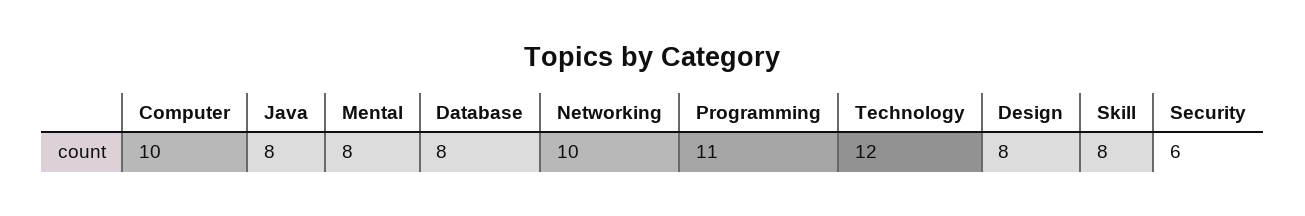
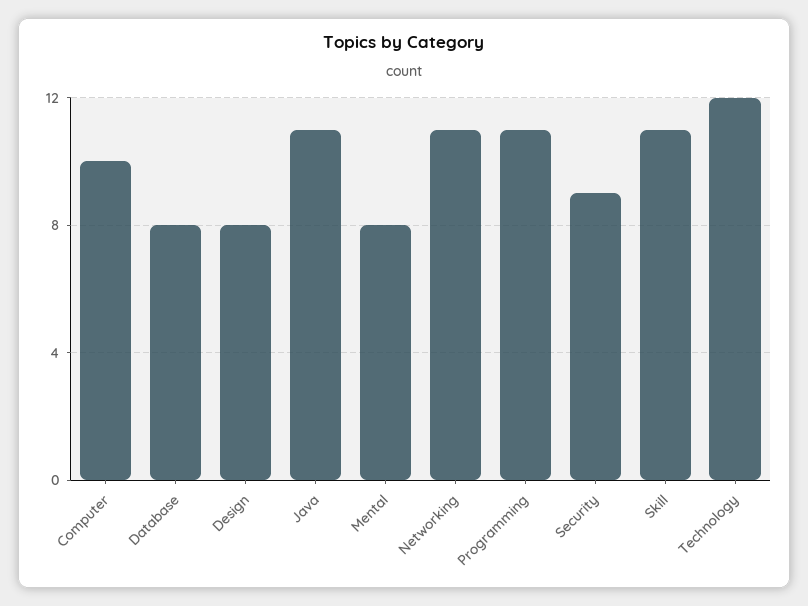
Java: 8 -> 11
Networking: 10 -> 11
Skill: 8 -> 11
Security: 6 -> 9

